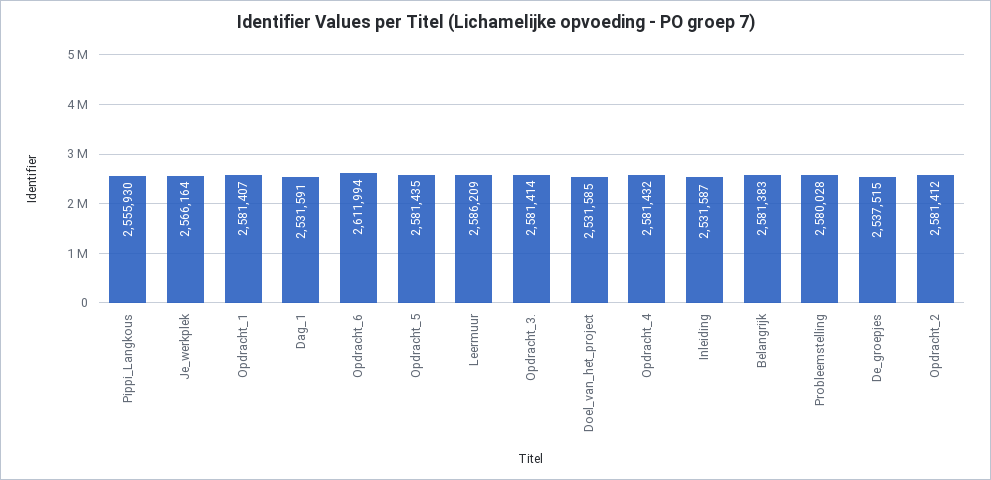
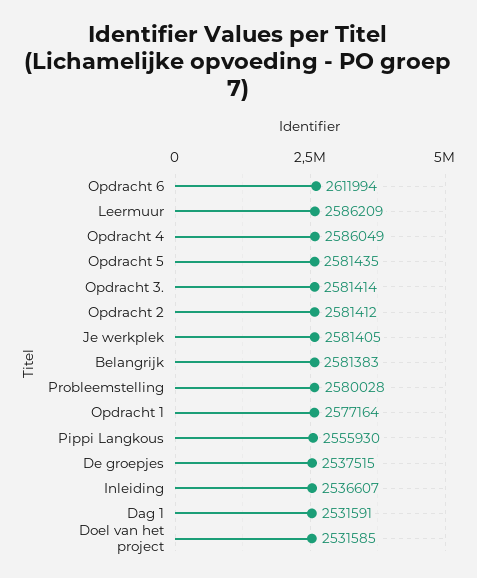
Je_werkplek: 2566164 -> 2581405
Opdracht_1: 2581407 -> 2577164
Opdracht_4: 2581432 -> 2586049
Inleiding: 2531587 -> 2536607

